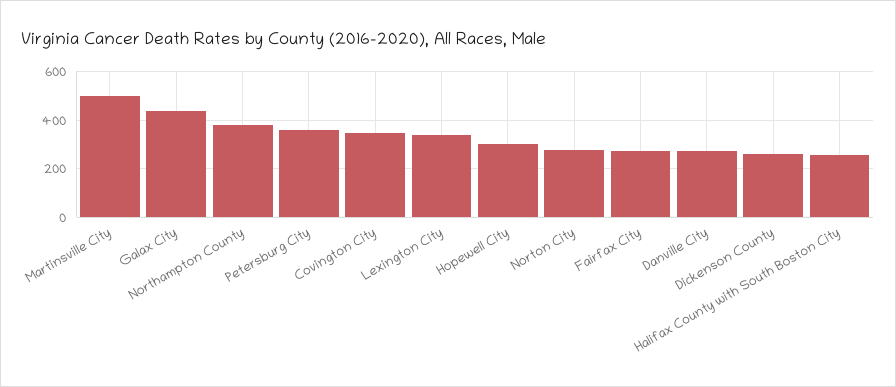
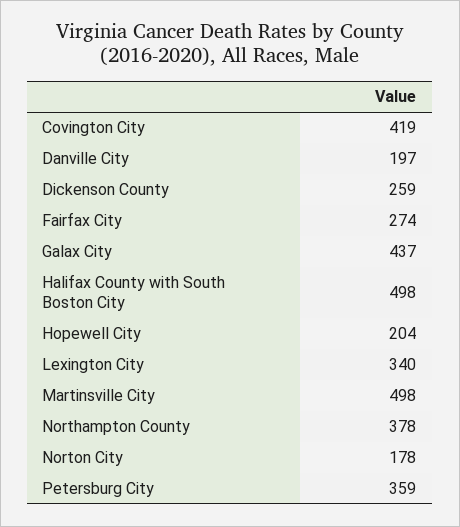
Covington City: 350 -> 419
Hopewell City: 300 -> 204
Norton City: 275 -> 178
Danville City: 275 -> 197
Halifax County with South Boston City: 250 -> 498

